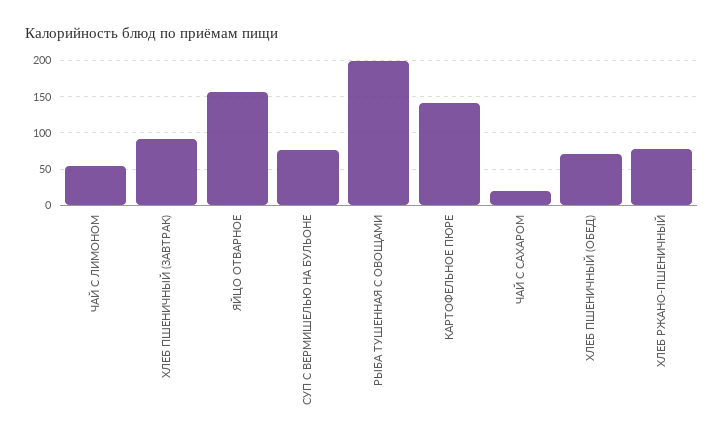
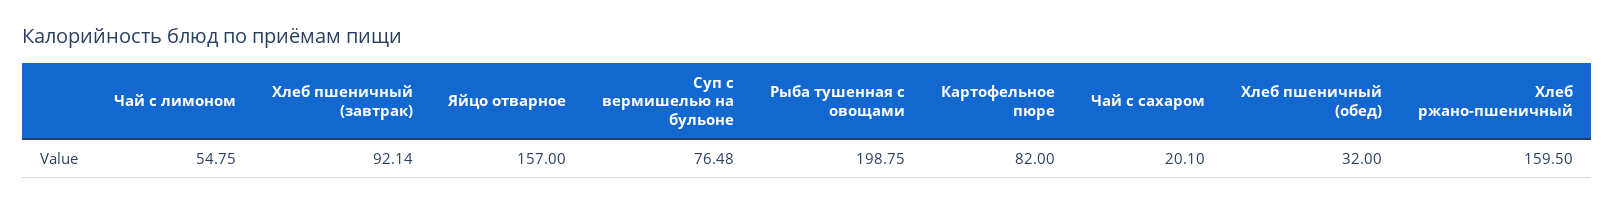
КАРТОФЕЛЬНОЕ ПЮРЕ: 140 -> 82
ХЛЕБ ПШЕНИЧНЫЙ (ОБЕД): 70 -> 32
ХЛЕБ РЖАНО-ПШЕНИЧНЫЙ: 80 -> 159.5

